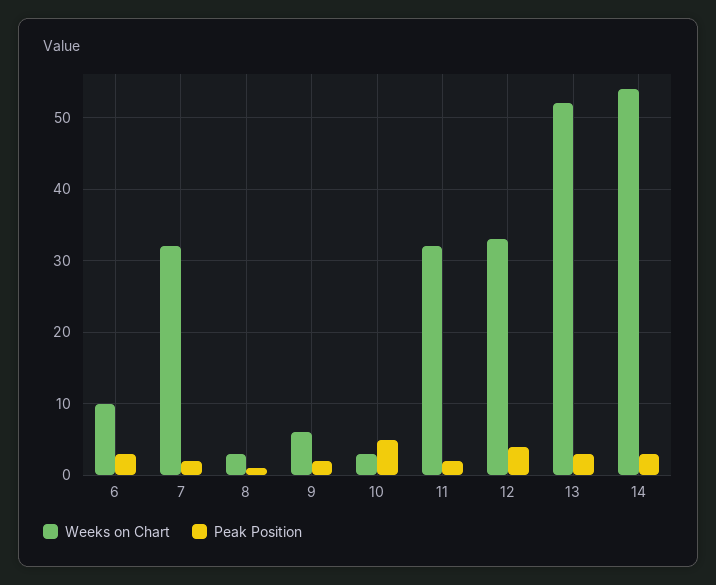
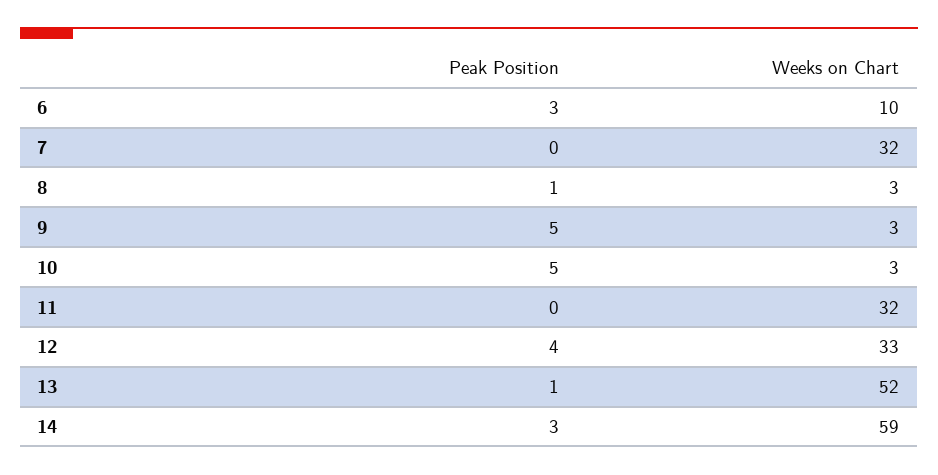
Peak Position, 7: 2 -> 0
Weeks on Chart, 9: 6 -> 3
Peak Position, 9: 2 -> 5
Peak Position, 11: 2 -> 0
Peak Position, 13: 3 -> 1
Weeks on Chart, 14: 54 -> 59

